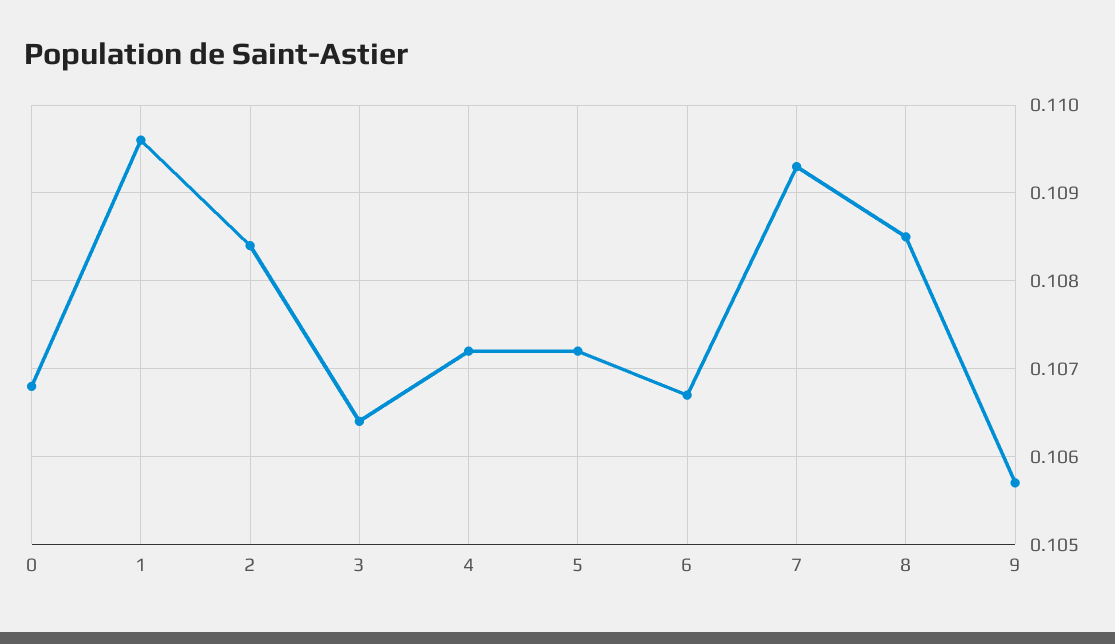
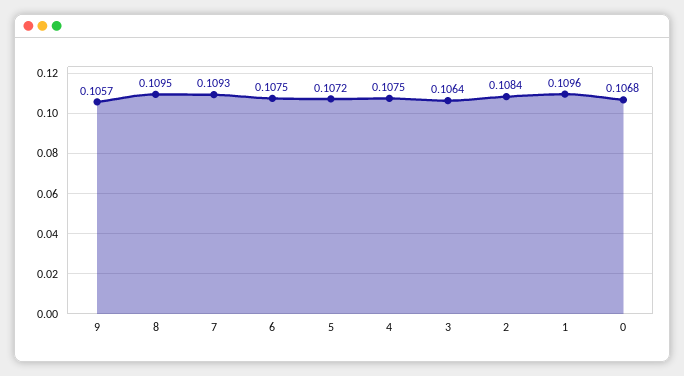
4: 0.1072 -> 0.1075
6: 0.1067 -> 0.1075
8: 0.1085 -> 0.1095

